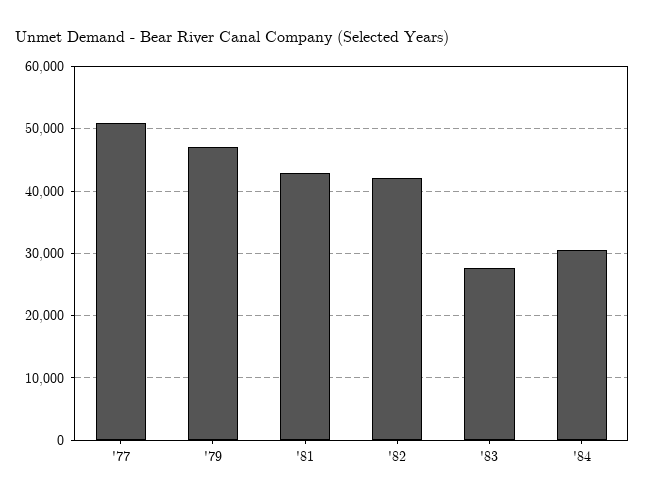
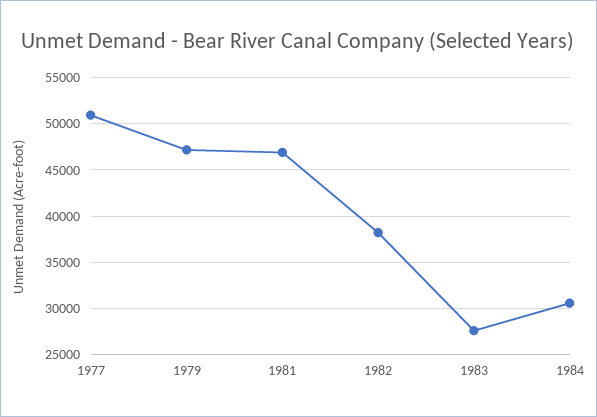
'81: 43000 -> 47000
'82: 42000 -> 38000

